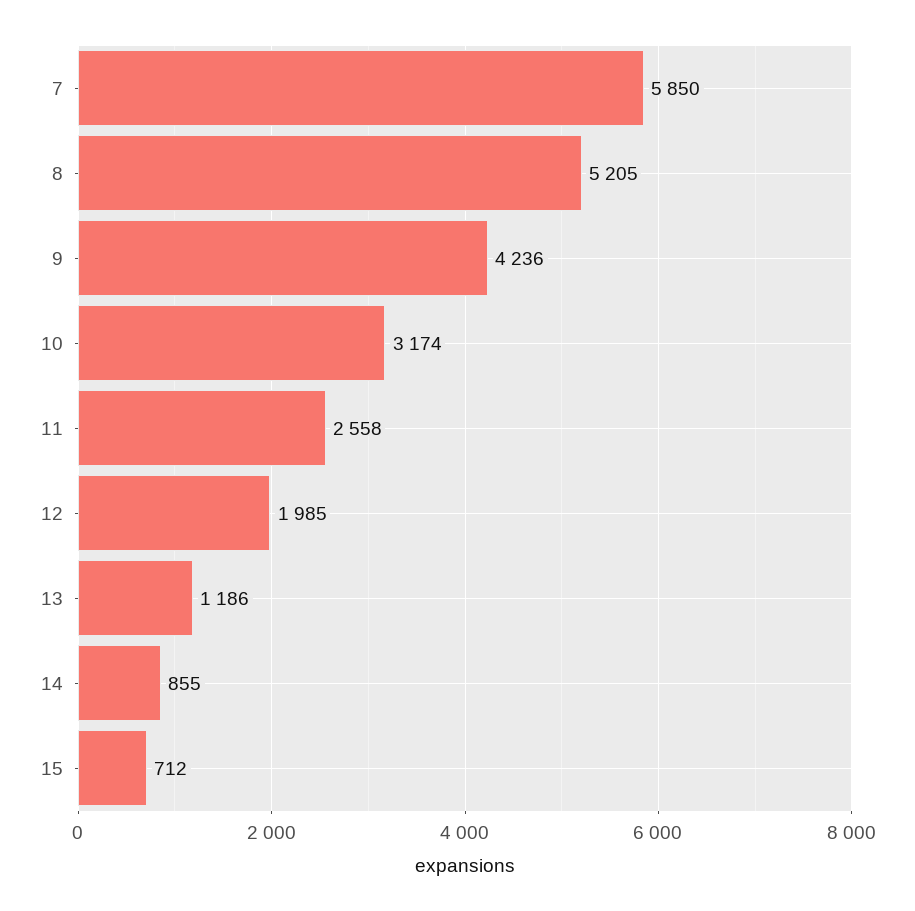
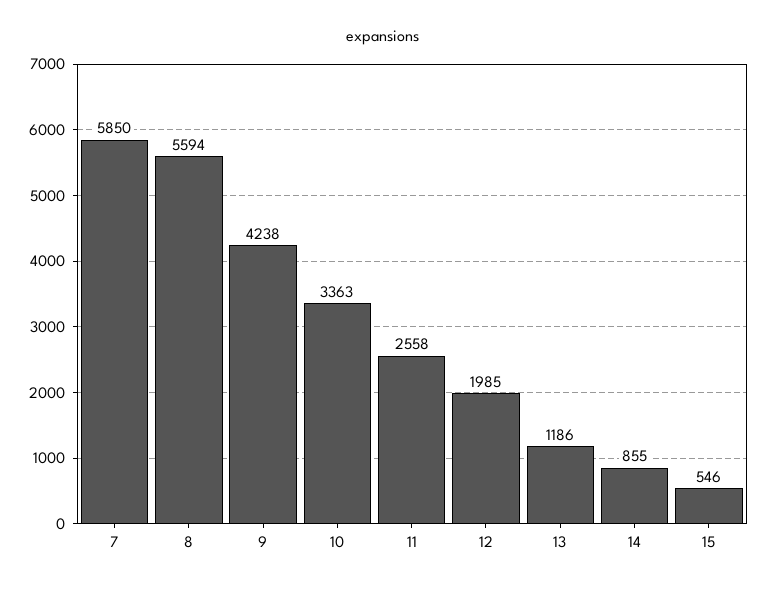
8: 5205 -> 5594
9: 4236 -> 4238
10: 3174 -> 3363
15: 712 -> 546

